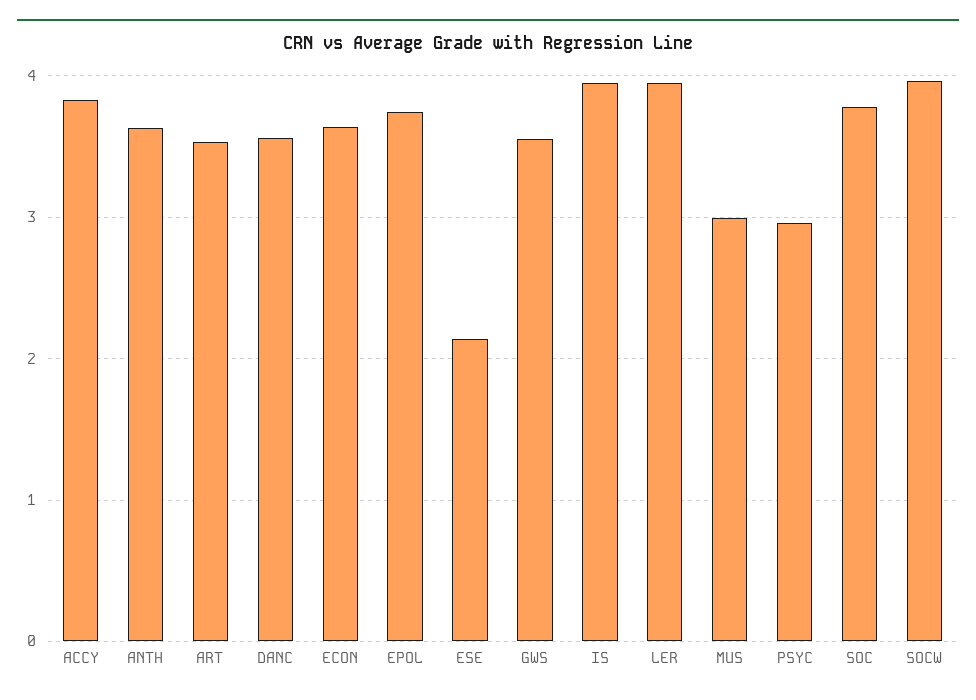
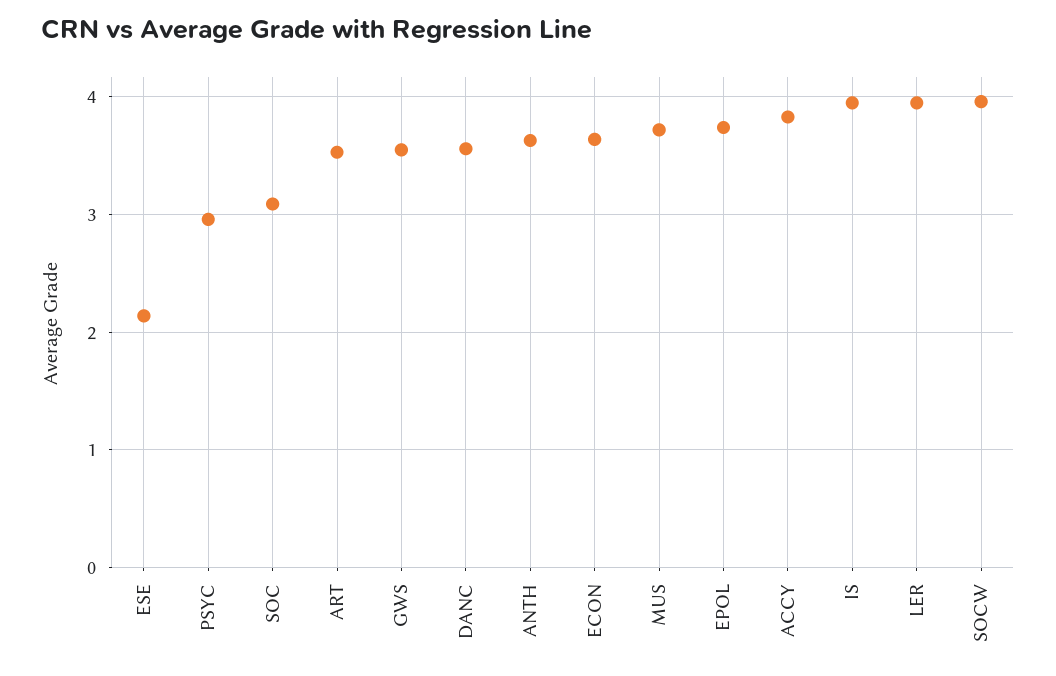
MUS: 3 -> 3.7
SOC: 3.8 -> 3.1

